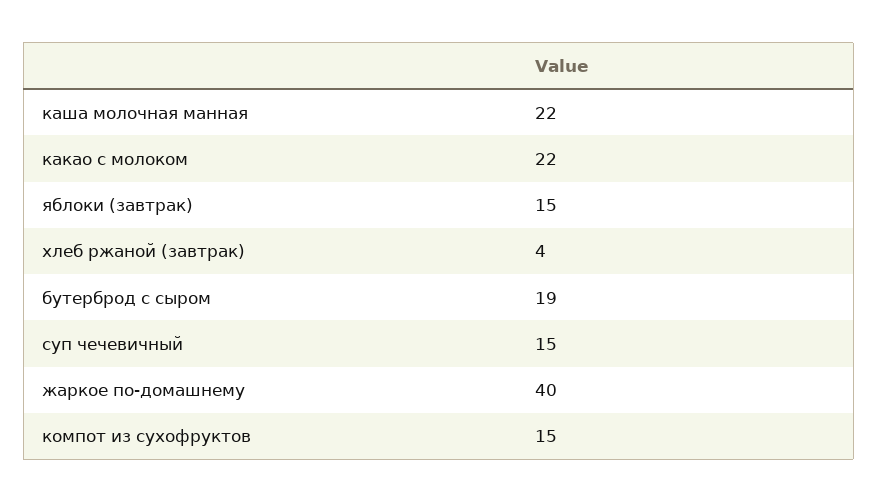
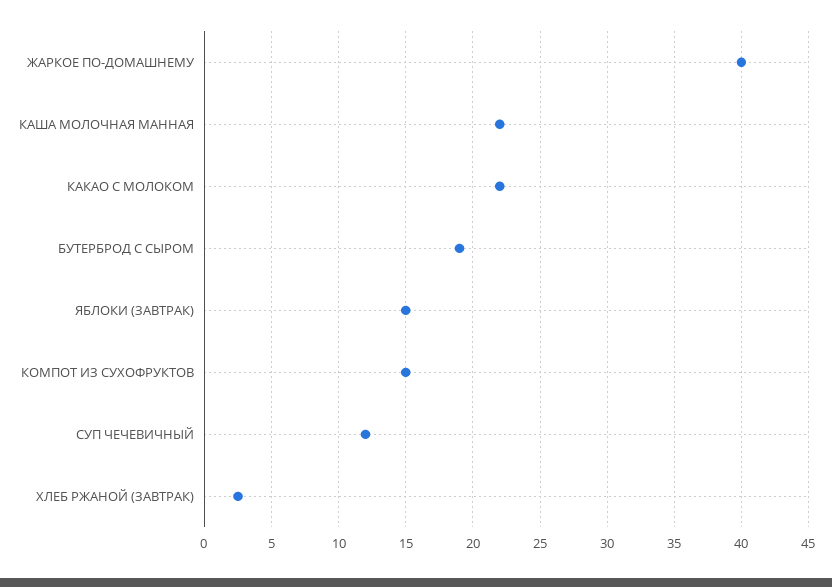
хлеб ржаной (завтрак): 4 -> 2.5
суп чечевичный: 15 -> 12

